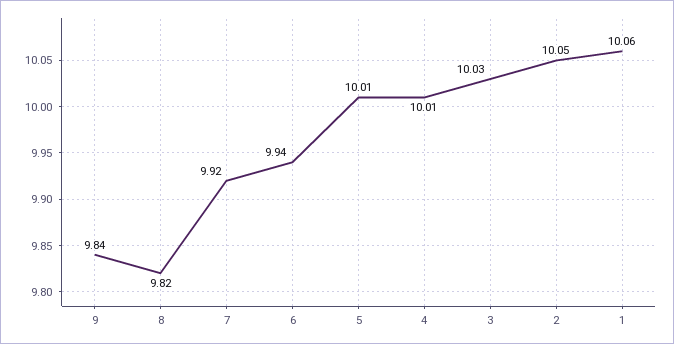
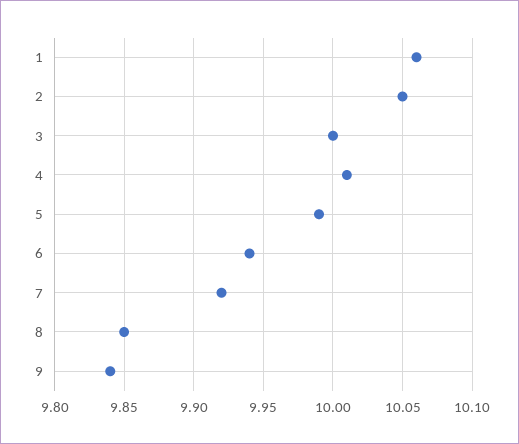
8: 9.82 -> 9.85
5: 10.01 -> 9.99
3: 10.03 -> 10

